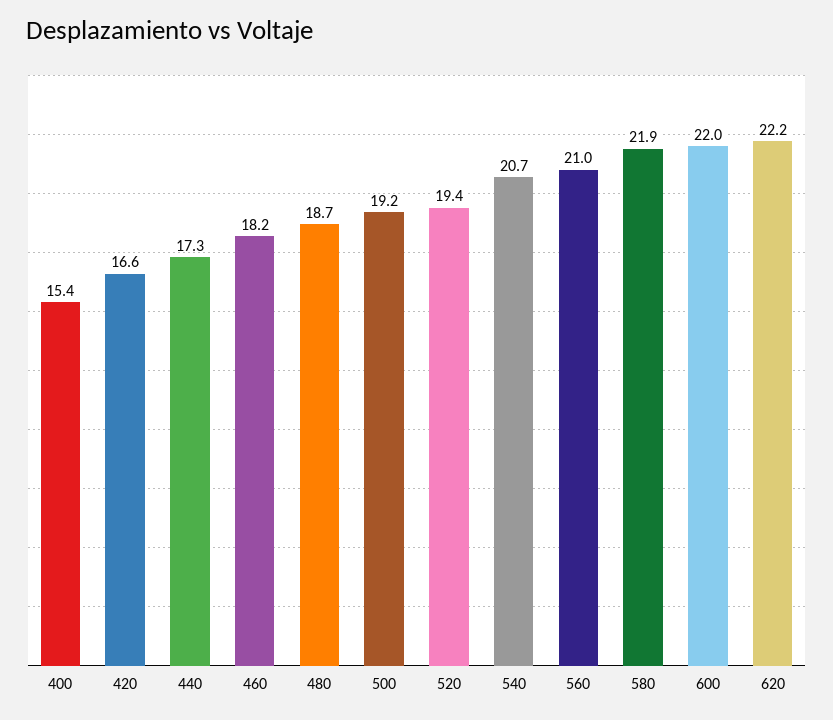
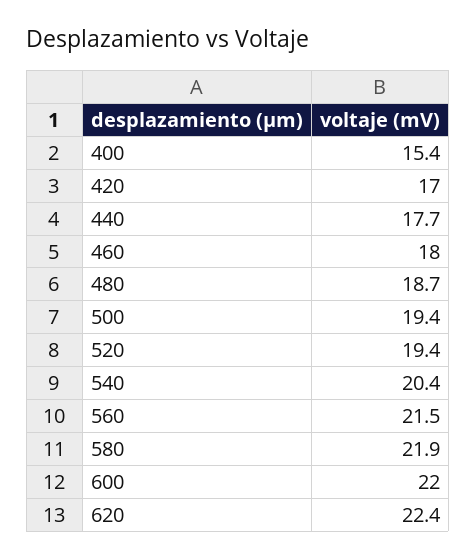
420: 16.6 -> 17
440: 17.3 -> 17.7
460: 18.2 -> 18
500: 19.2 -> 19.4
540: 20.7 -> 20.4
560: 21 -> 21.5
620: 22.2 -> 22.4

